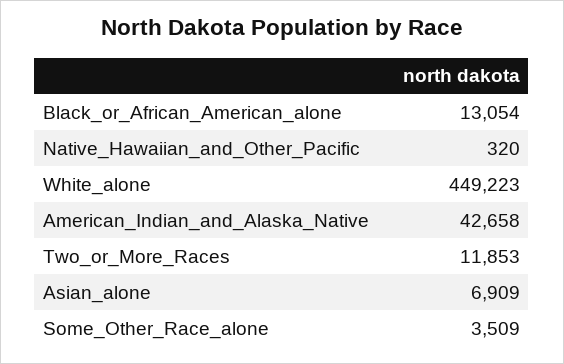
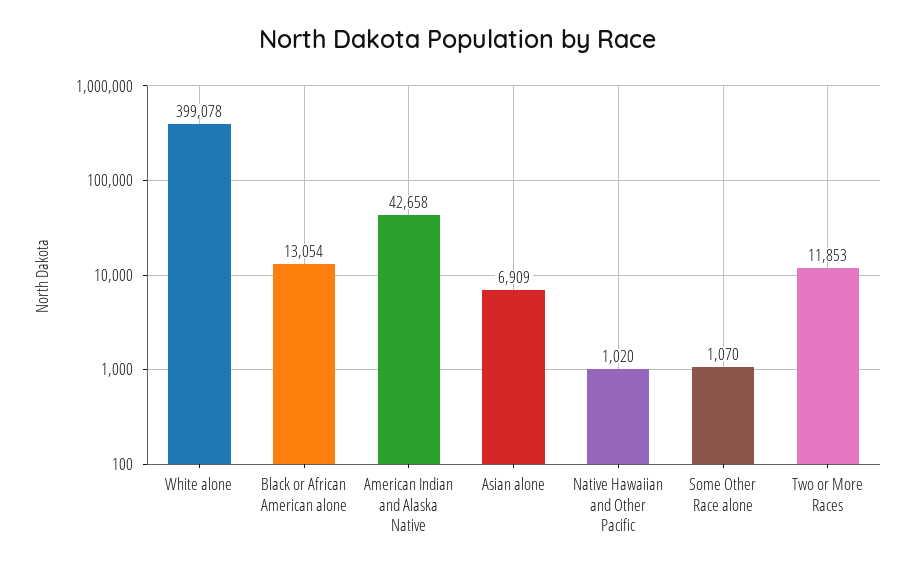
Native_Hawaiian_and_Other_Pacific: 320 -> 1020
White_alone: 449223 -> 399078
Some_Other_Race_alone: 3509 -> 1070

